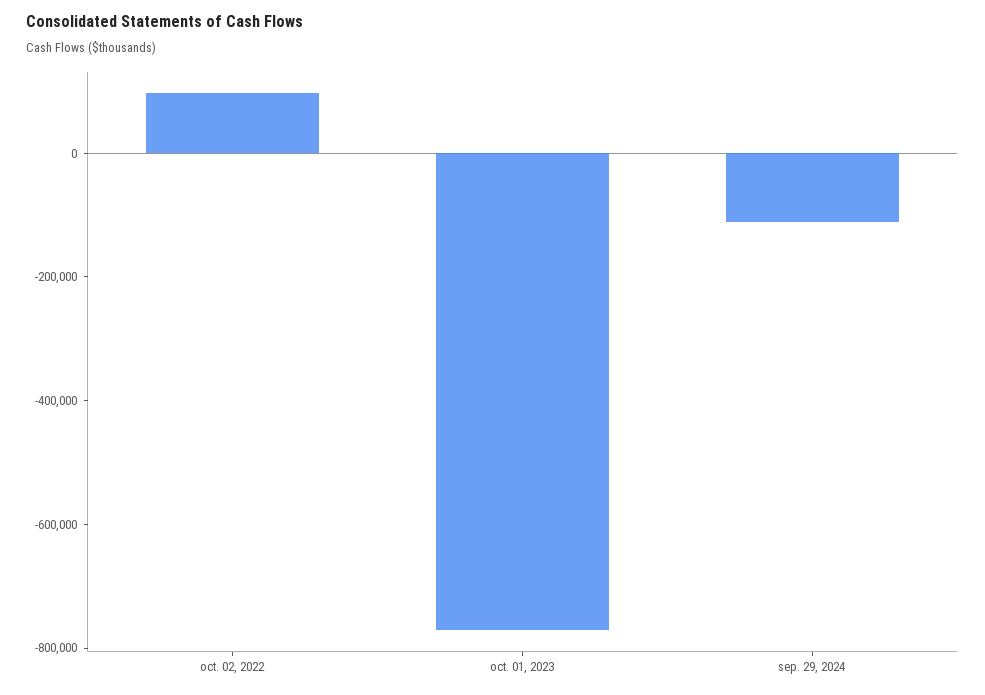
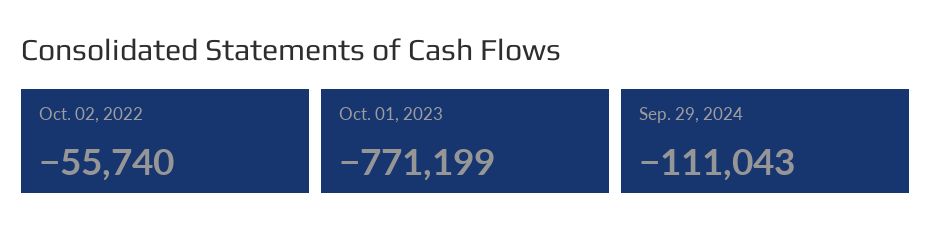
oct. 02, 2022: 100000 -> -55740

